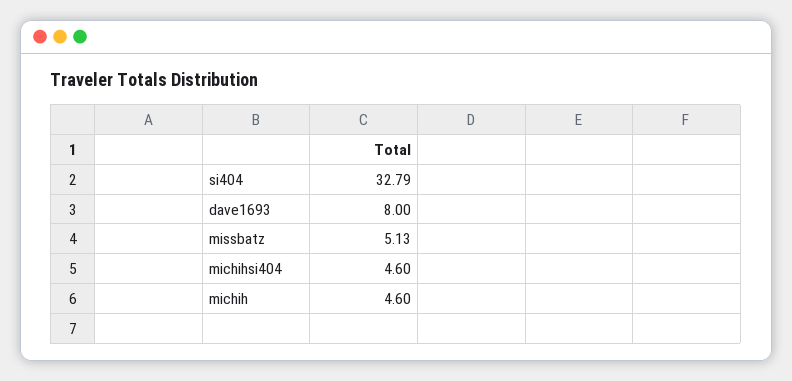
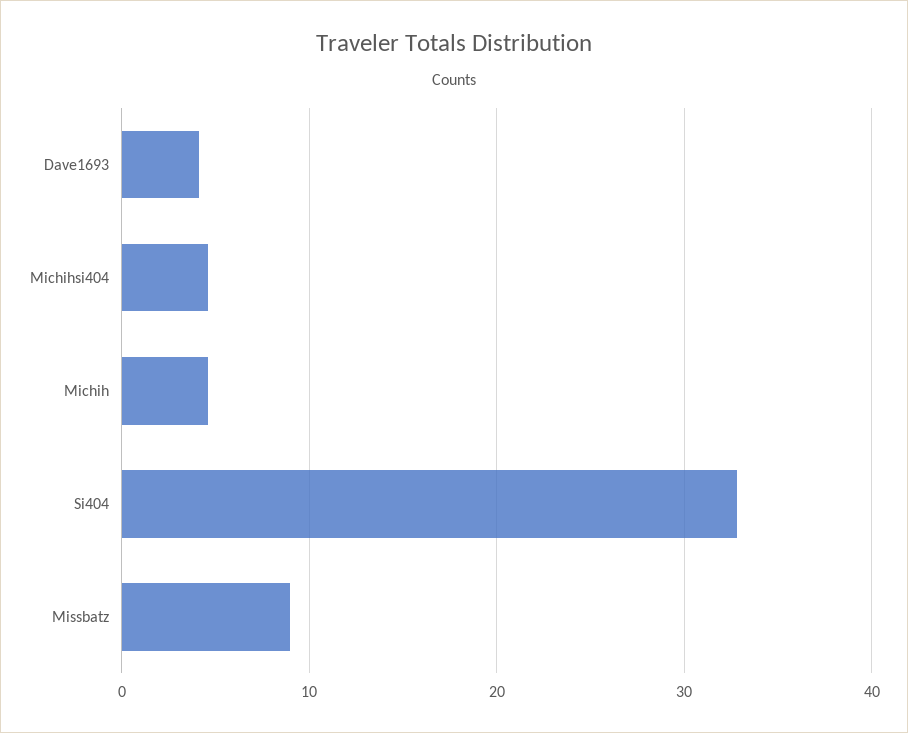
dave1693: 8 -> 4
missbatz: 5.13 -> 9

